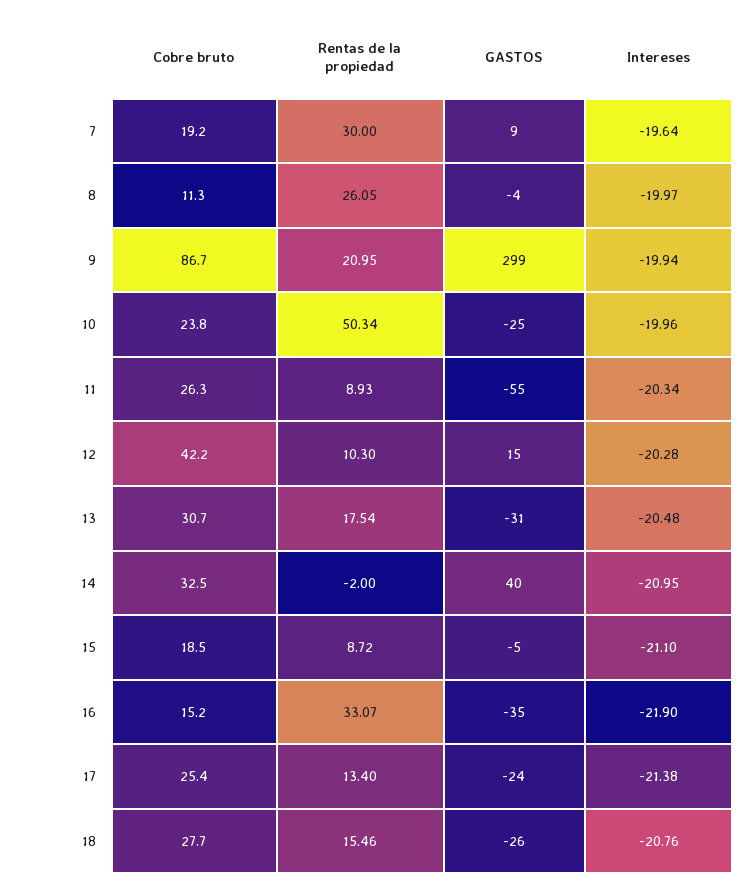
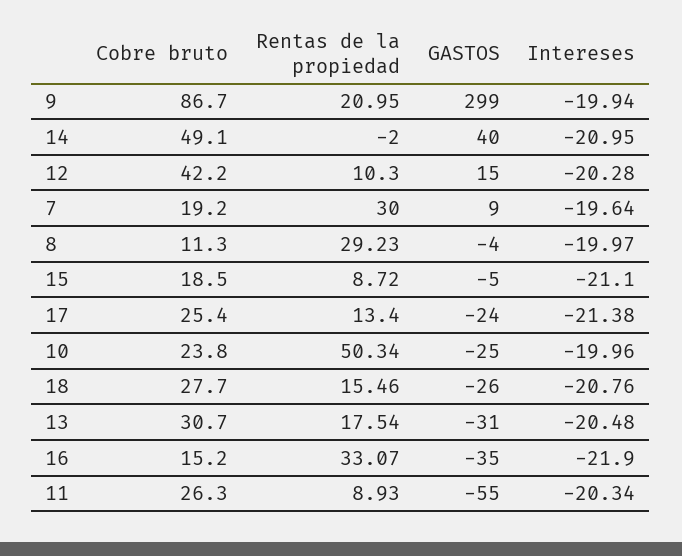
Rentas de la propiedad, 8: 26.05 -> 29.23
Cobre bruto, 14: 32.5 -> 49.1

